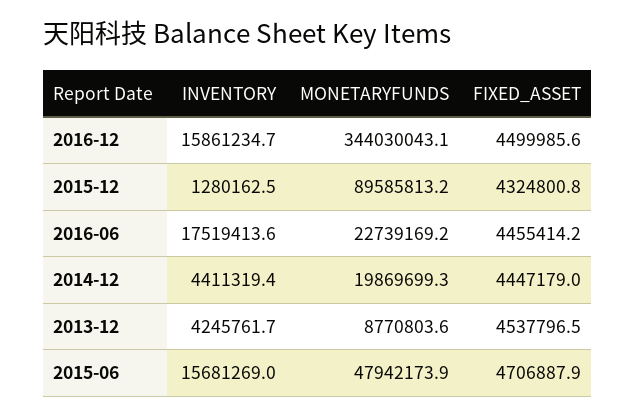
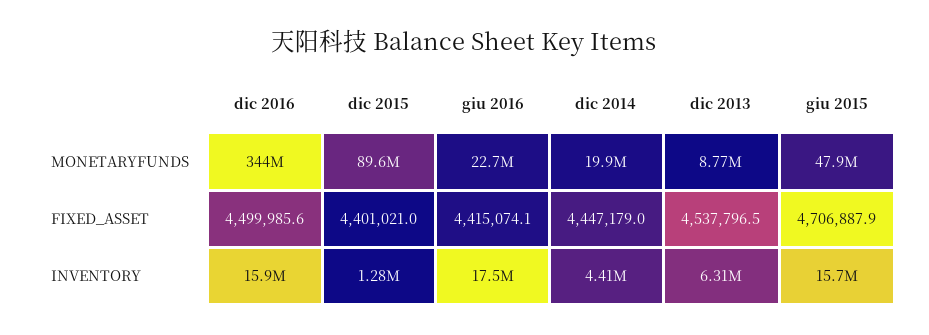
FIXED_ASSET, 2015-12: 4324800.8 -> 4401021
FIXED_ASSET, 2016-06: 4455414.2 -> 4415074.1
INVENTORY, 2013-12: 4245761.7 -> 6310000

